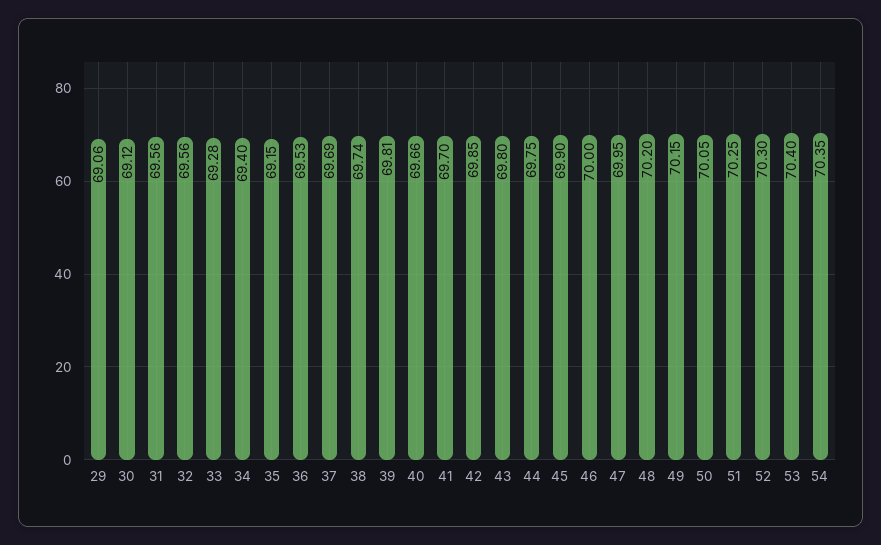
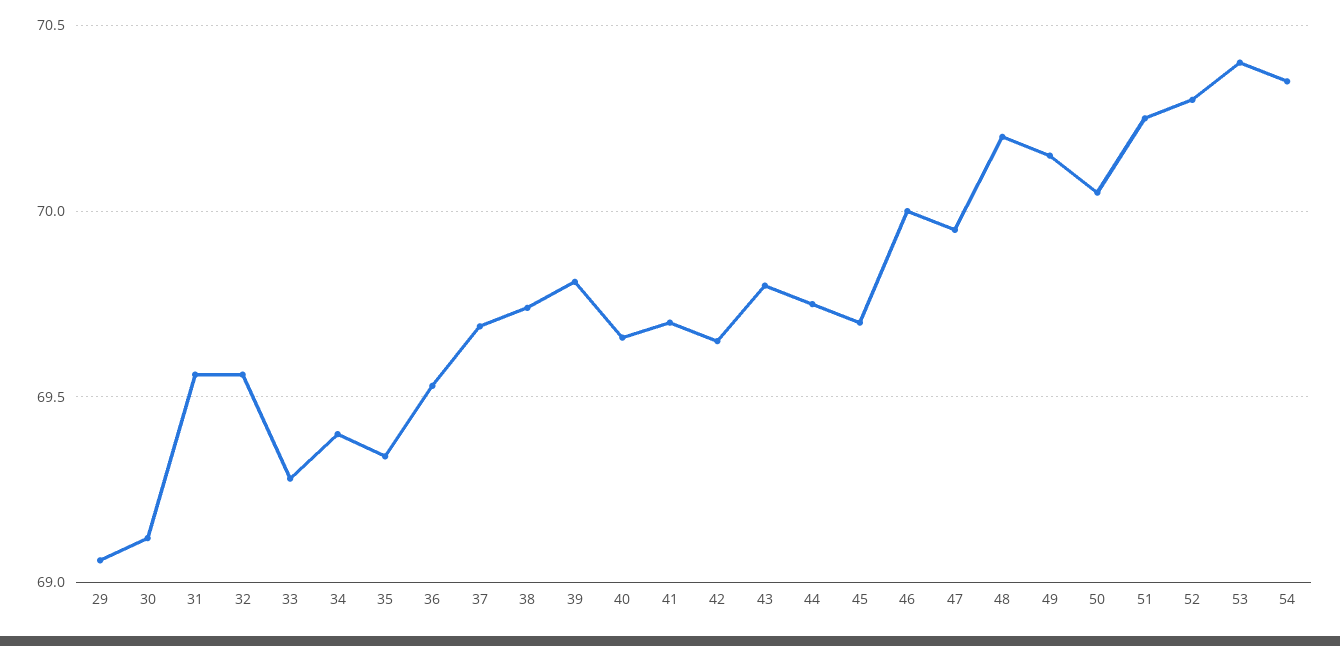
35: 69.15 -> 69.35
42: 69.85 -> 69.65
45: 69.9 -> 69.7

